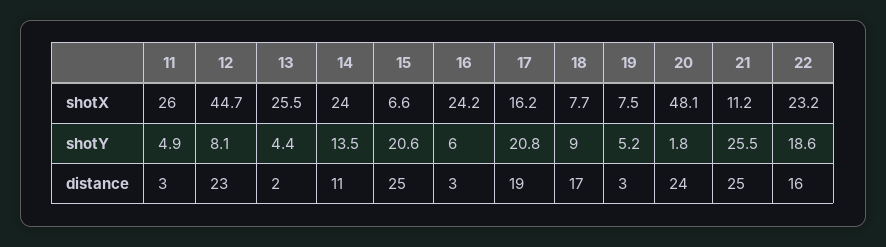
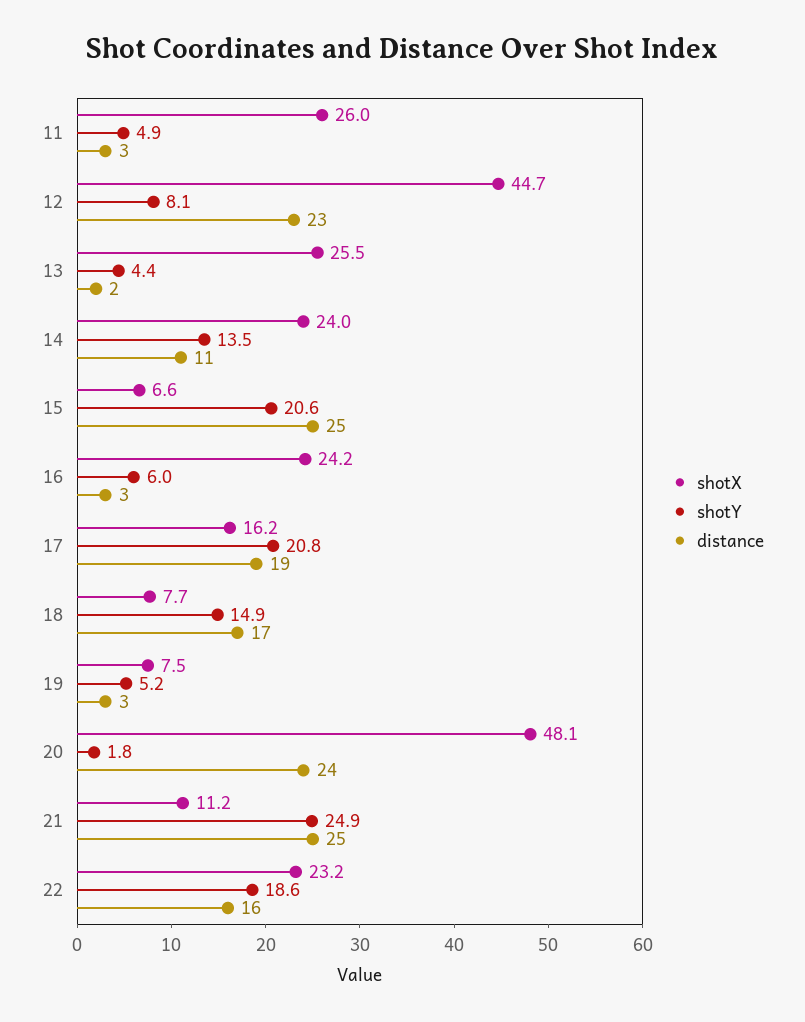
shotY, 18: 9 -> 14.9
shotY, 21: 25.5 -> 24.9

